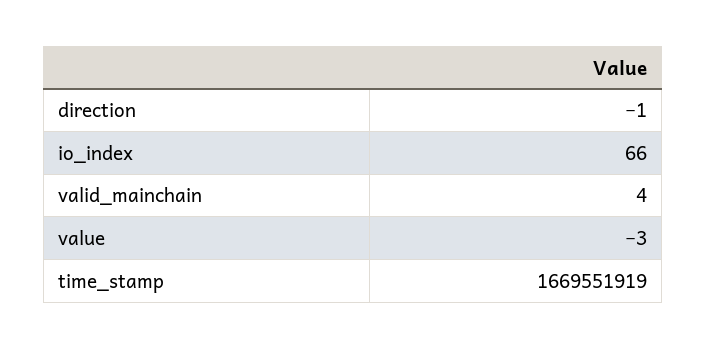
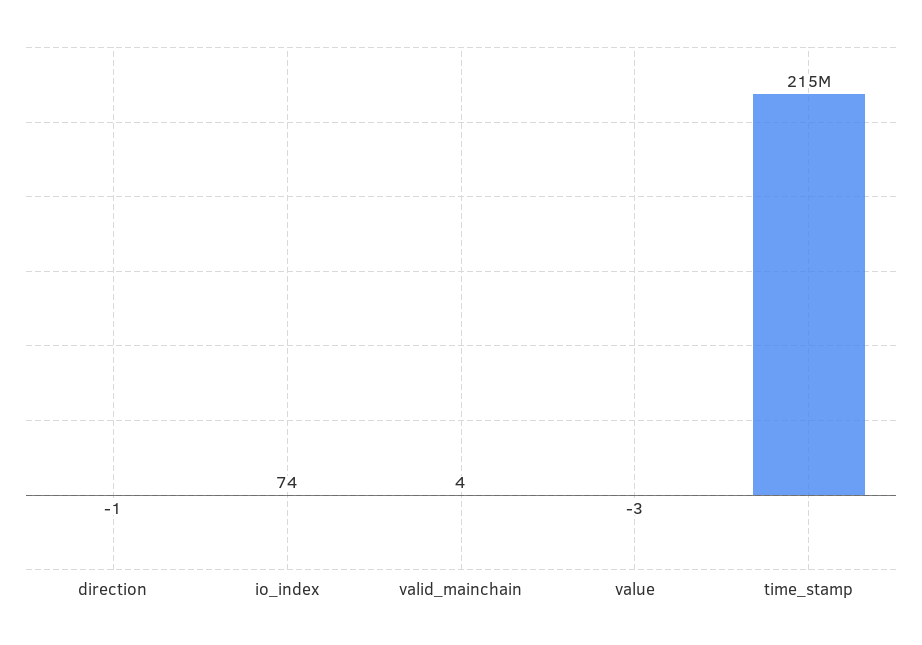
io_index: 66 -> 74
time_stamp: 1669551919 -> 215000000

